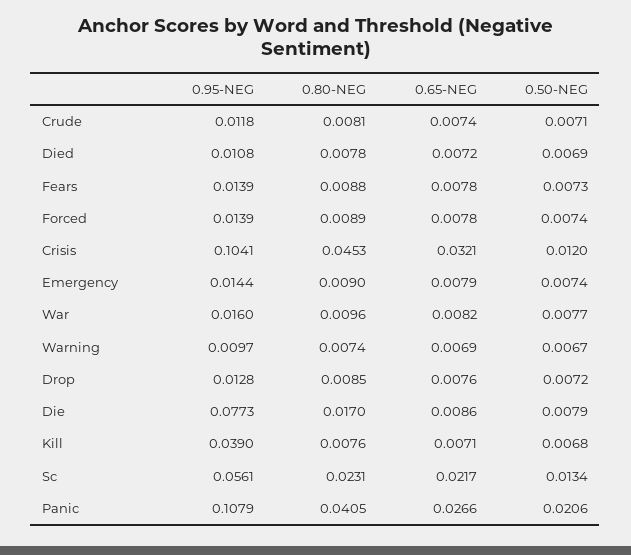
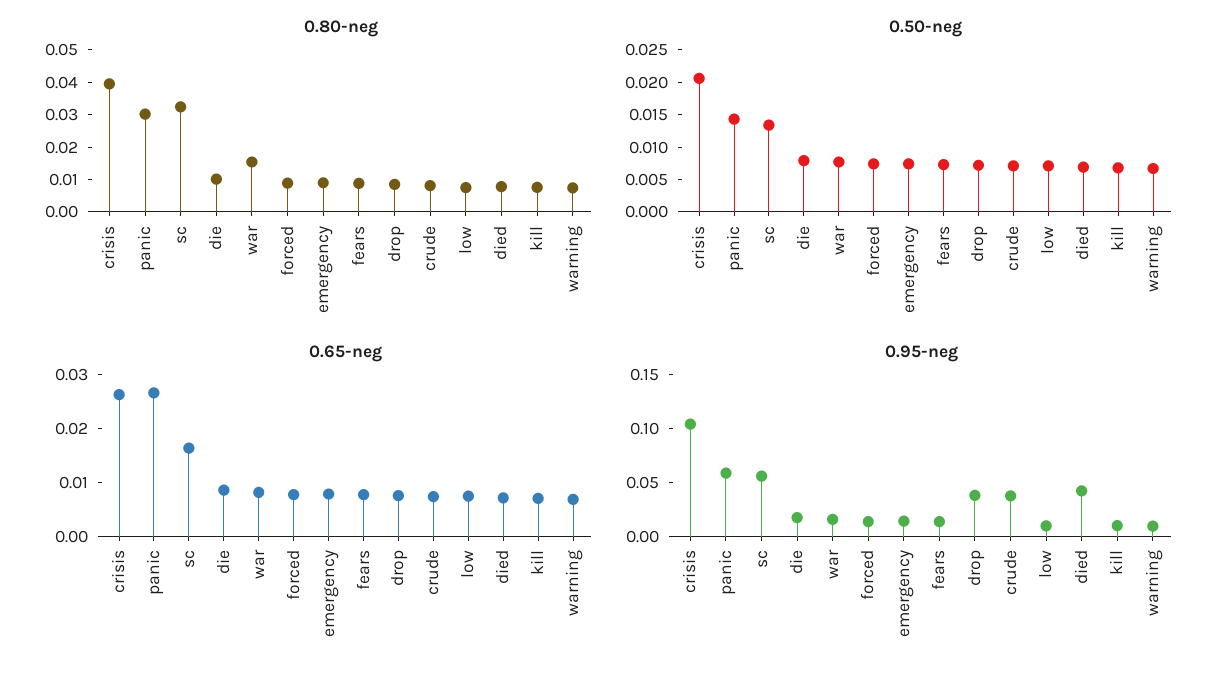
0.95-NEG, Crude: 0.0118 -> 0.04
0.95-NEG, Died: 0.0108 -> 0.04
0.80-NEG, Crisis: 0.0453 -> 0.04
0.65-NEG, Crisis: 0.0321 -> 0.026
0.50-NEG, Crisis: 0.012 -> 0.02
0.80-NEG, War: 0.0096 -> 0.015
0.95-NEG, Drop: 0.0128 -> 0.04
0.95-NEG, Die: 0.0773 -> 0.02
0.80-NEG, Die: 0.017 -> 0.01
0.95-NEG, Kill: 0.039 -> 0.01
0.80-NEG, Sc: 0.0231 -> 0.0325
0.65-NEG, Sc: 0.0217 -> 0.016
0.95-NEG, Panic: 0.1079 -> 0.06
0.80-NEG, Panic: 0.0405 -> 0.03
0.50-NEG, Panic: 0.0206 -> 0.015
0.80-NEG, low: none -> 0.0075
0.50-NEG, low: none -> 0.0075
0.65-NEG, low: none -> 0.008
0.95-NEG, low: none -> 0.01

